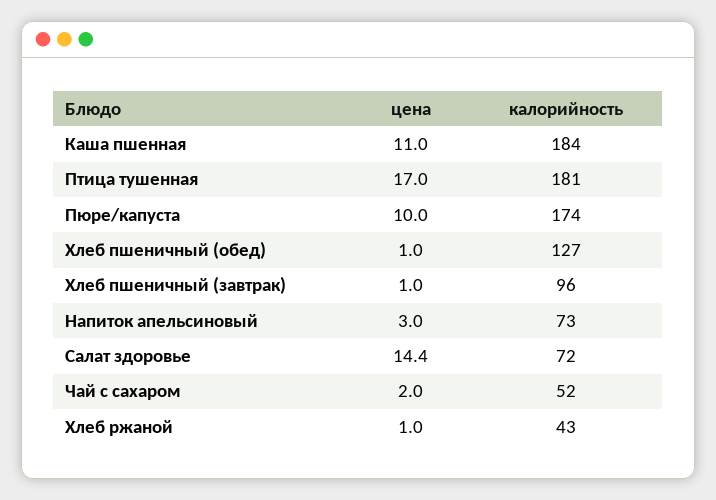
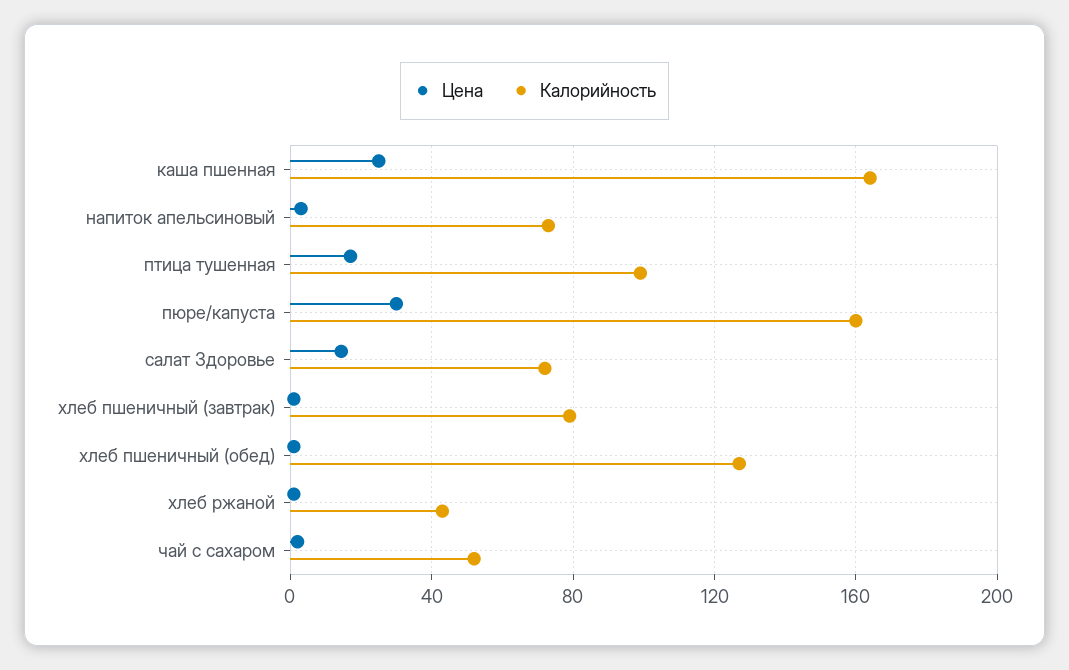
цена, Каша пшенная: 11 -> 25
калорийность, Каша пшенная: 184 -> 165
калорийность, Птица тушенная: 181 -> 100
цена, Пюре/капуста: 10 -> 30
калорийность, Пюре/капуста: 174 -> 160
калорийность, Хлеб пшеничный (завтрак): 96 -> 80

